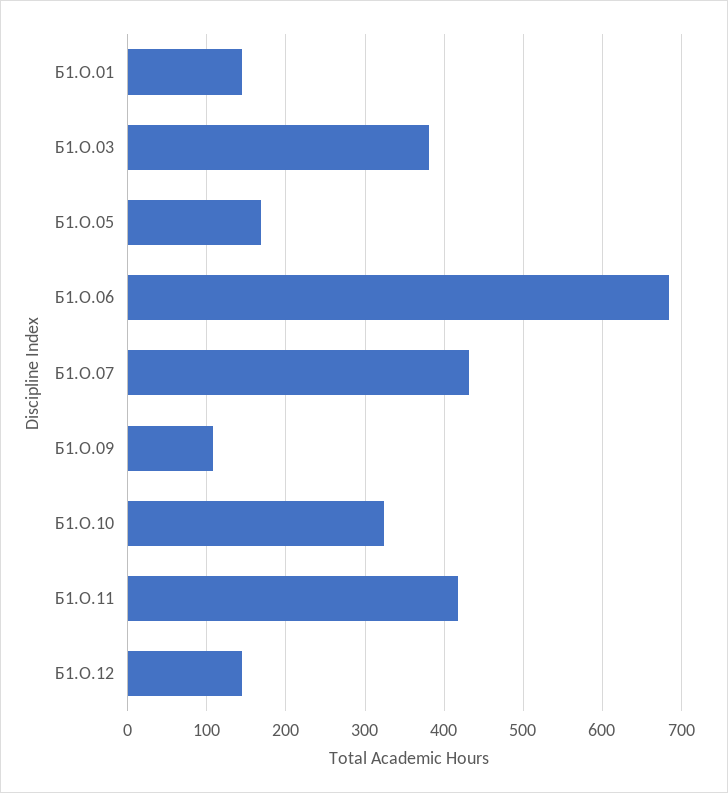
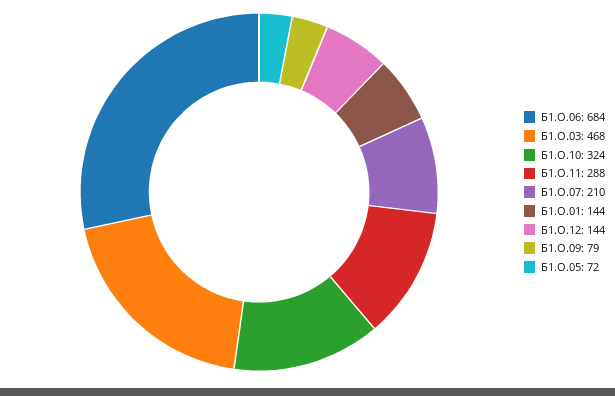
Б1.О.03: 380 -> 468
Б1.О.05: 170 -> 72
Б1.О.07: 430 -> 210
Б1.О.09: 110 -> 79
Б1.О.11: 420 -> 288

